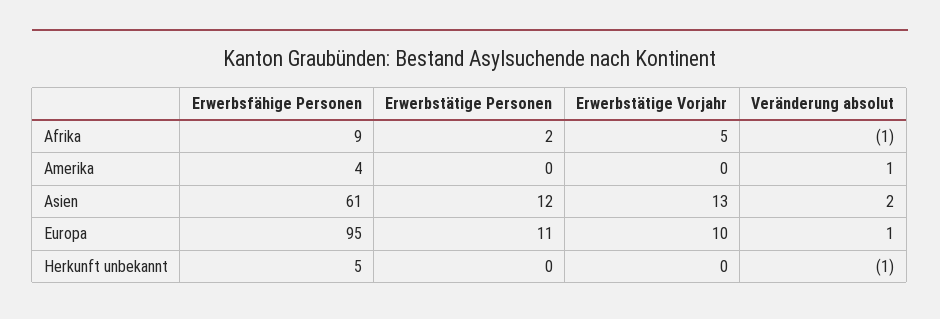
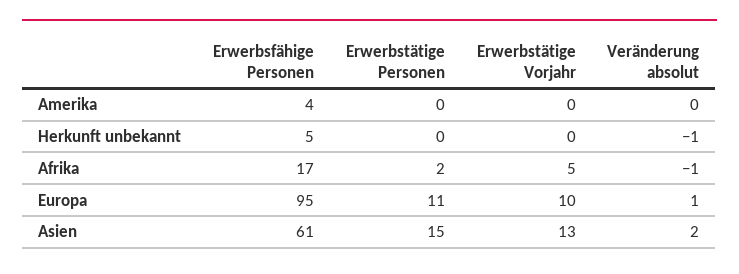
Erwerbsfähige Personen, Afrika: 9 -> 17
Veränderung absolut, Amerika: 1 -> 0
Erwerbstätige Personen, Asien: 12 -> 15

